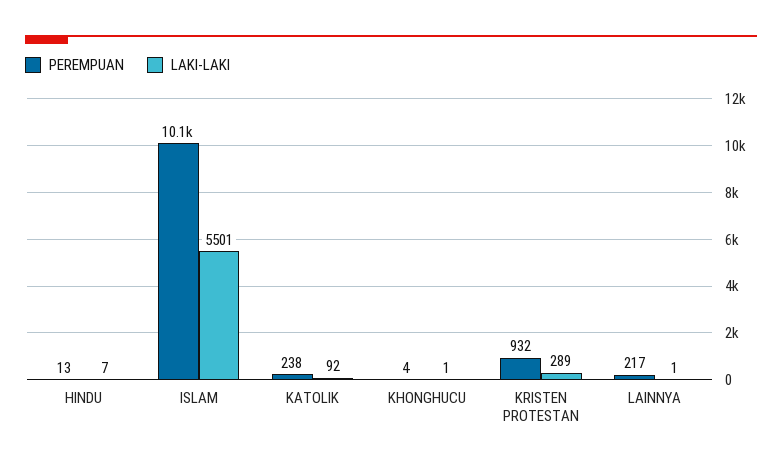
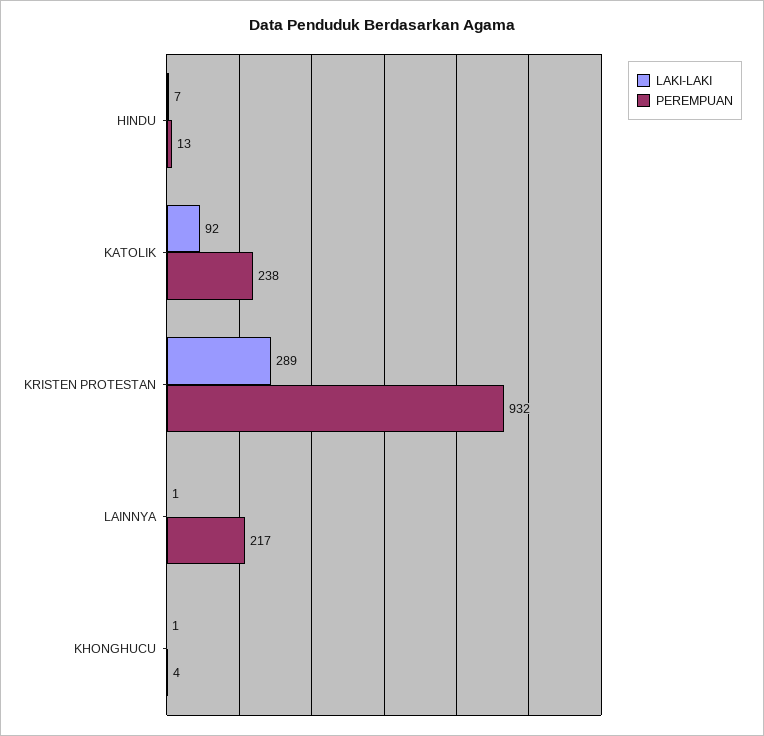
PEREMPUAN, ISLAM: 10100 -> none
LAKI-LAKI, ISLAM: 5501 -> none

